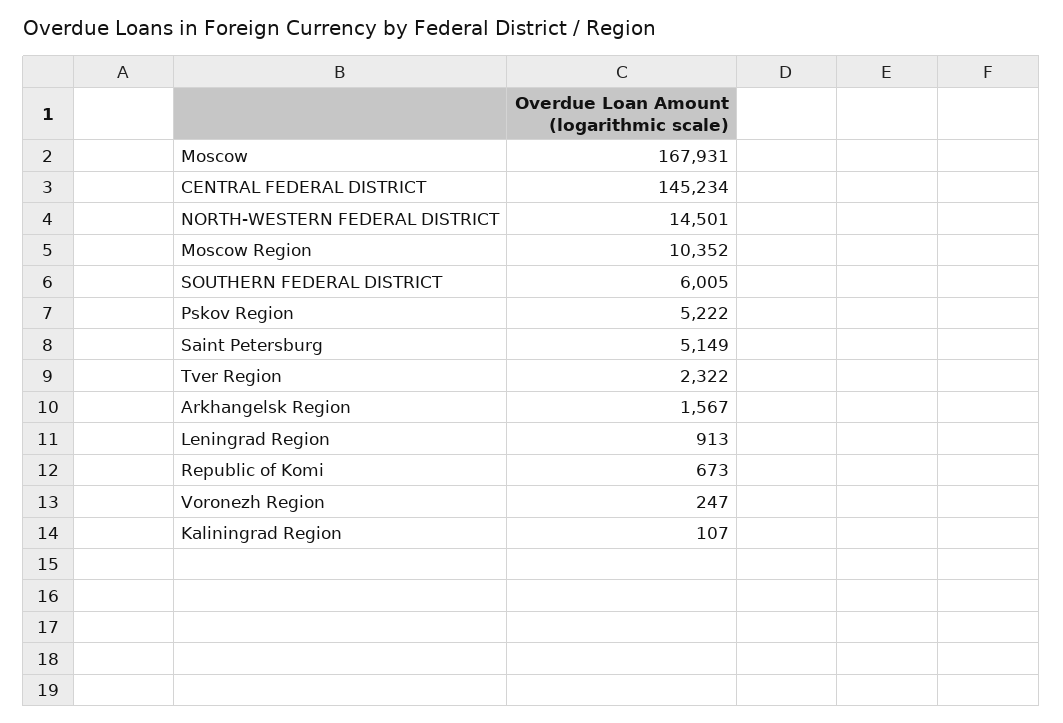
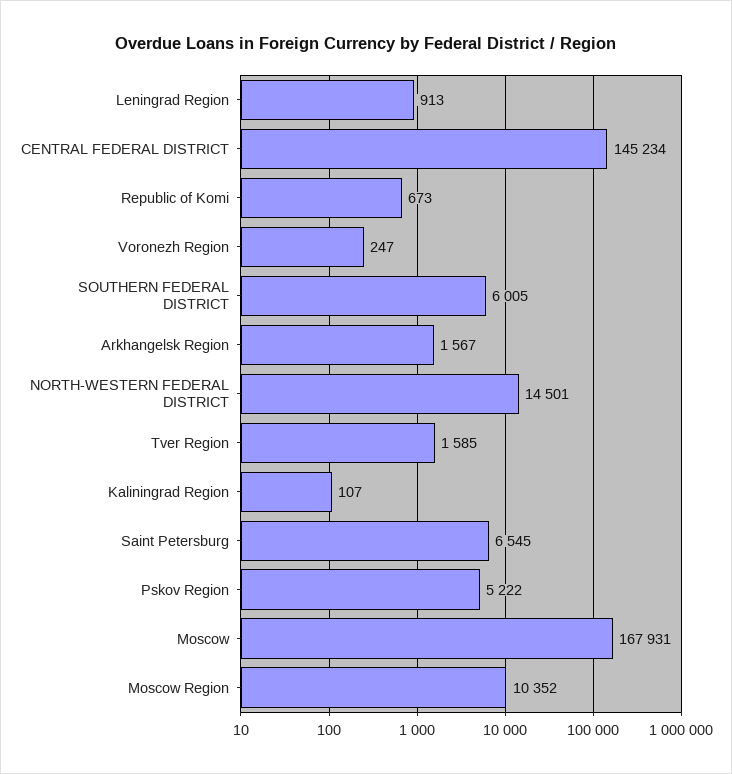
Saint Petersburg: 5149 -> 6545
Tver Region: 2322 -> 1585

